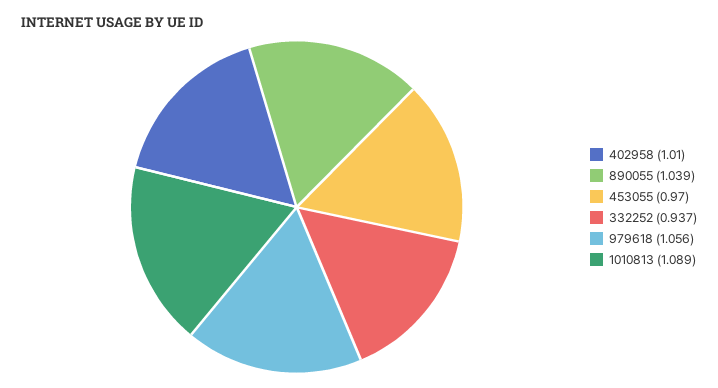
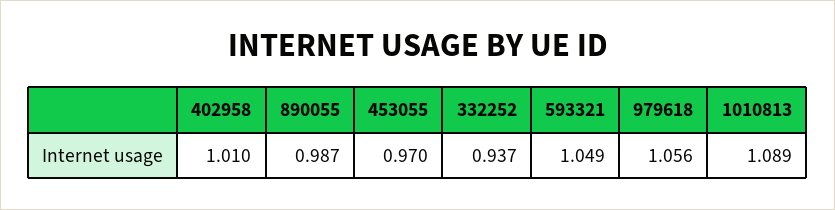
890055: 1.039 -> 0.987
593321: none -> 1.049

